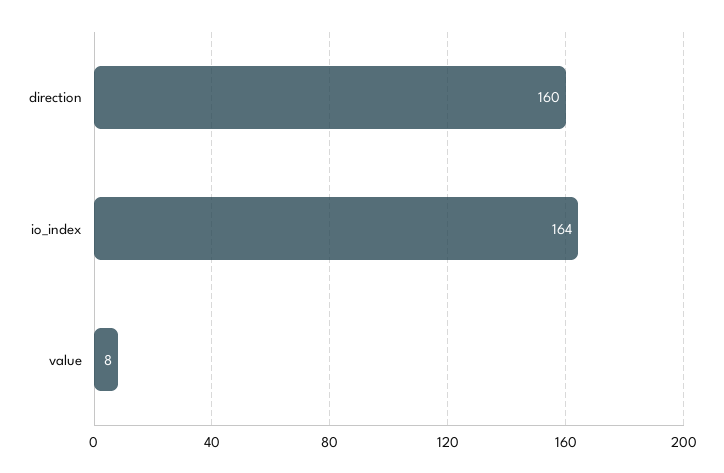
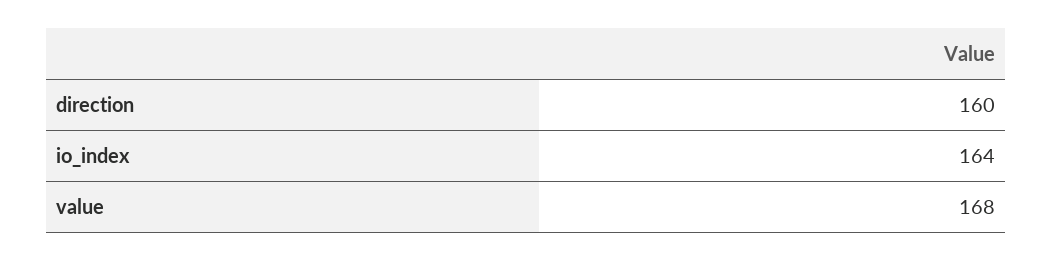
value: 8 -> 168

